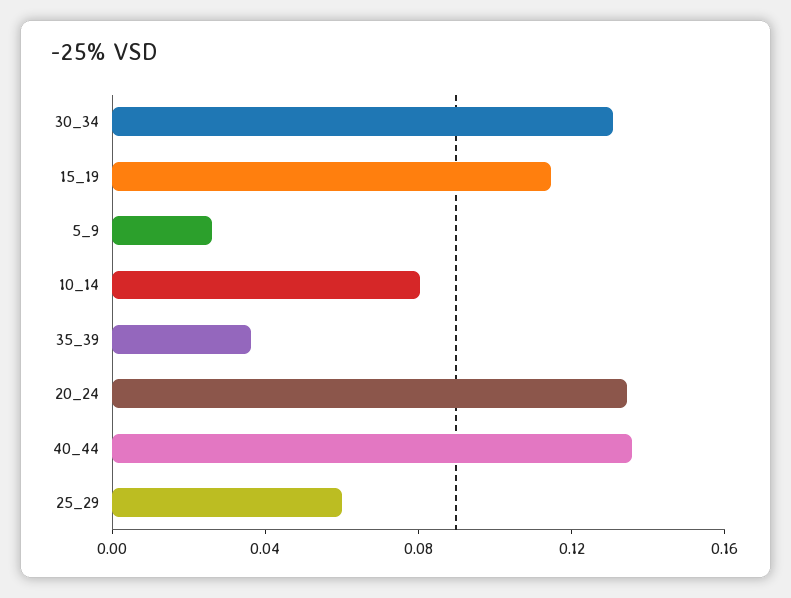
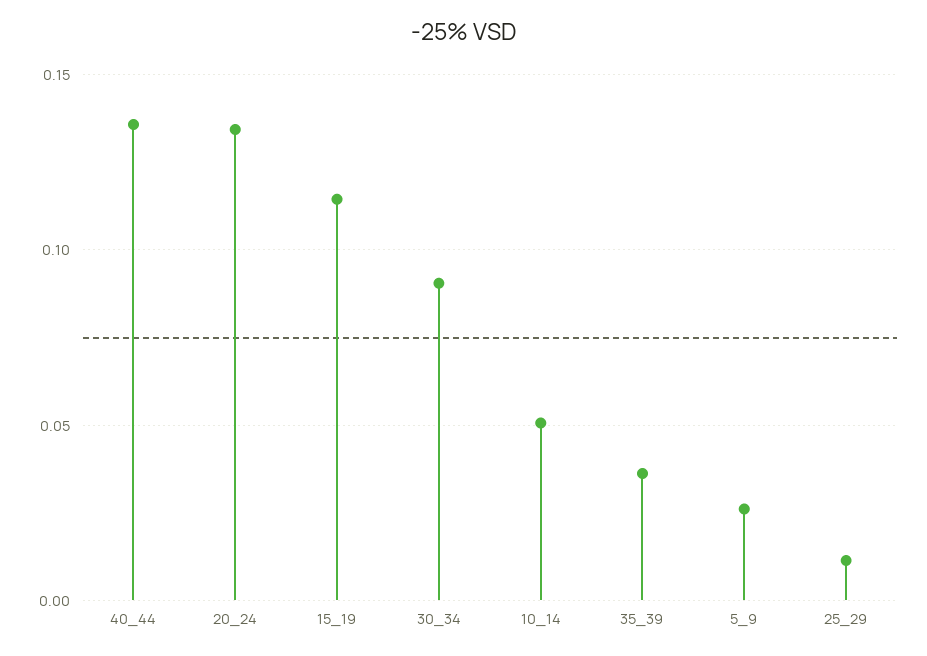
30_34: 0.13 -> 0.09
10_14: 0.08 -> 0.05
25_29: 0.06 -> 0.01

